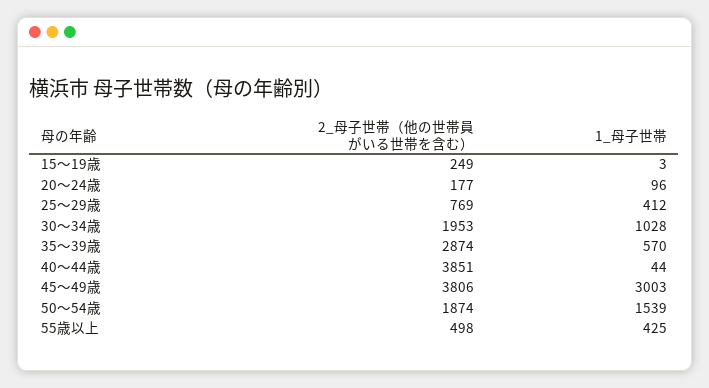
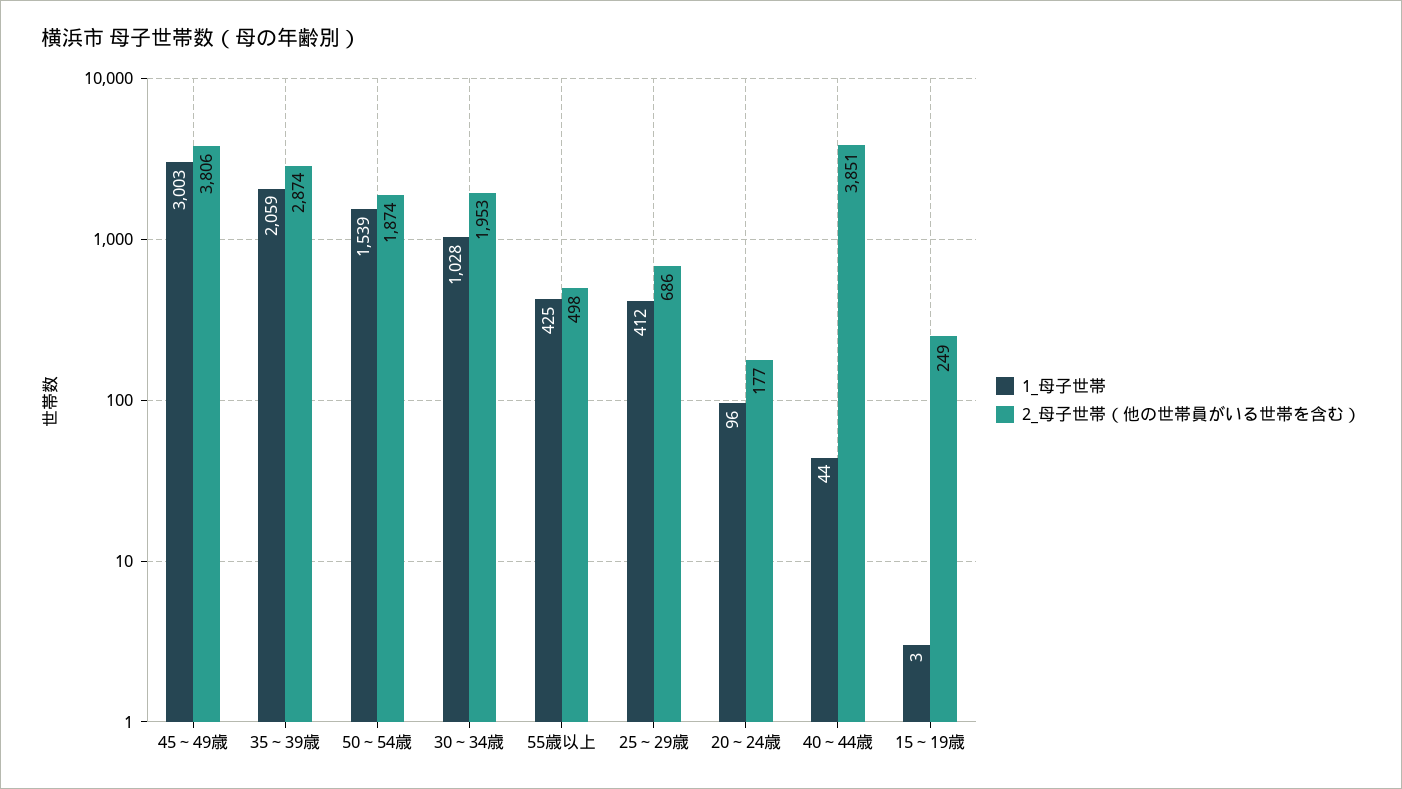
2_母子世帯（他の世帯員がいる世帯を含む）, 25～29歳: 769 -> 686
1_母子世帯, 35～39歳: 570 -> 2059

